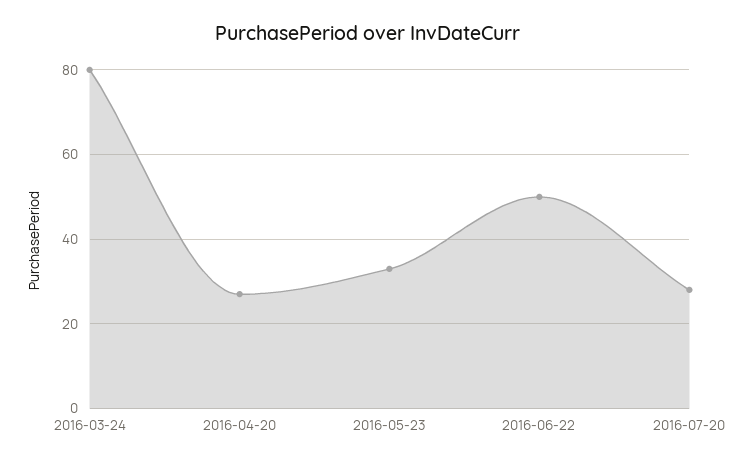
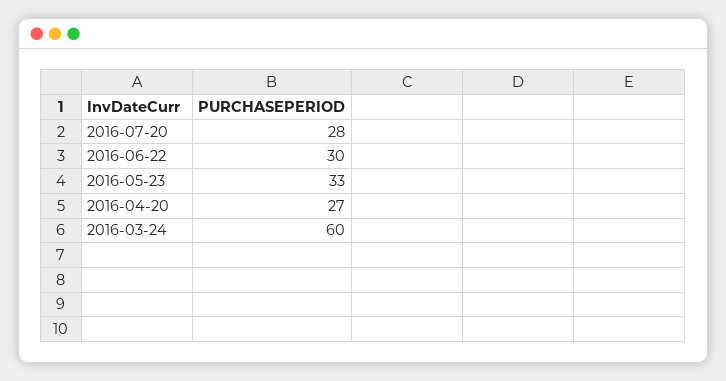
2016-03-24: 80 -> 60
2016-06-22: 50 -> 30

